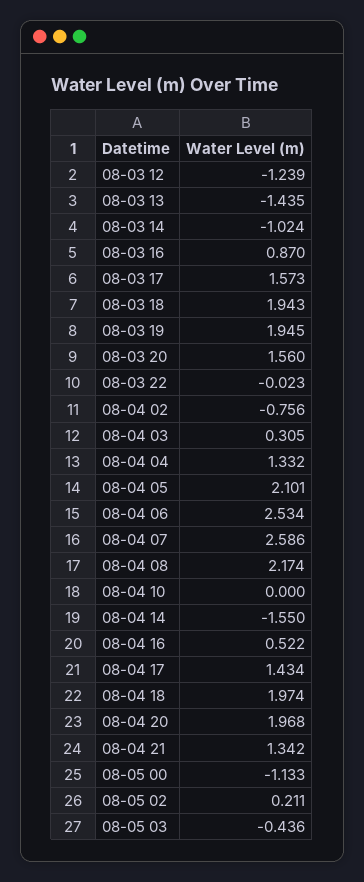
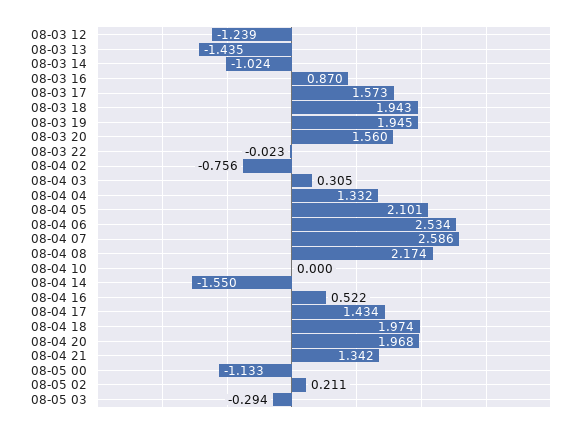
08-05 03: -0.436 -> -0.294

